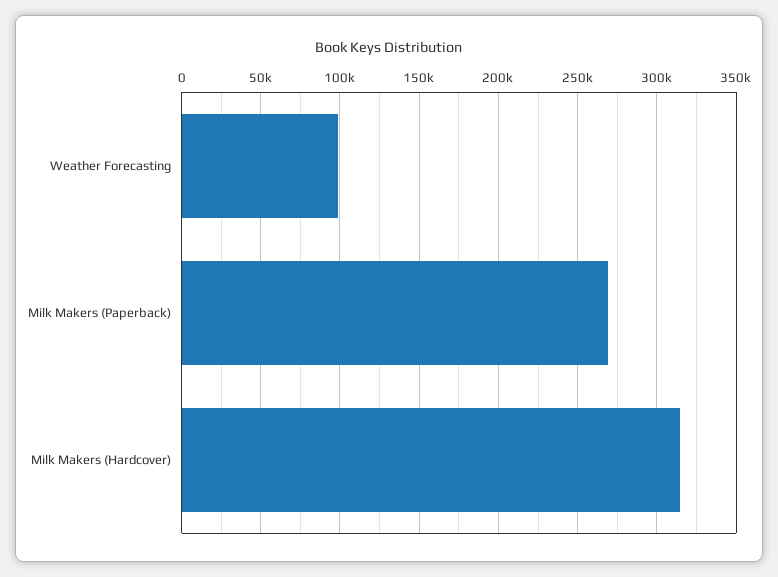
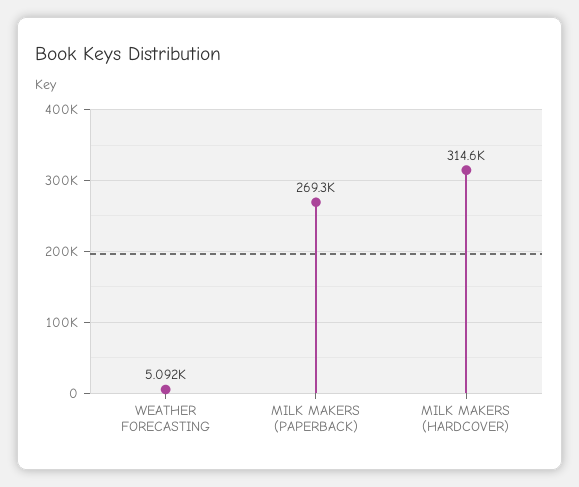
Weather Forecasting: 100000 -> 5092

